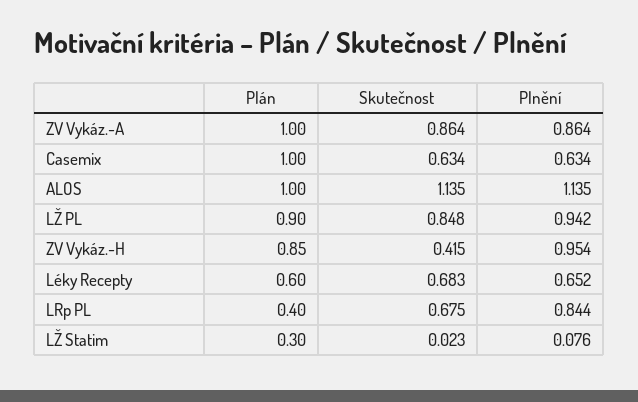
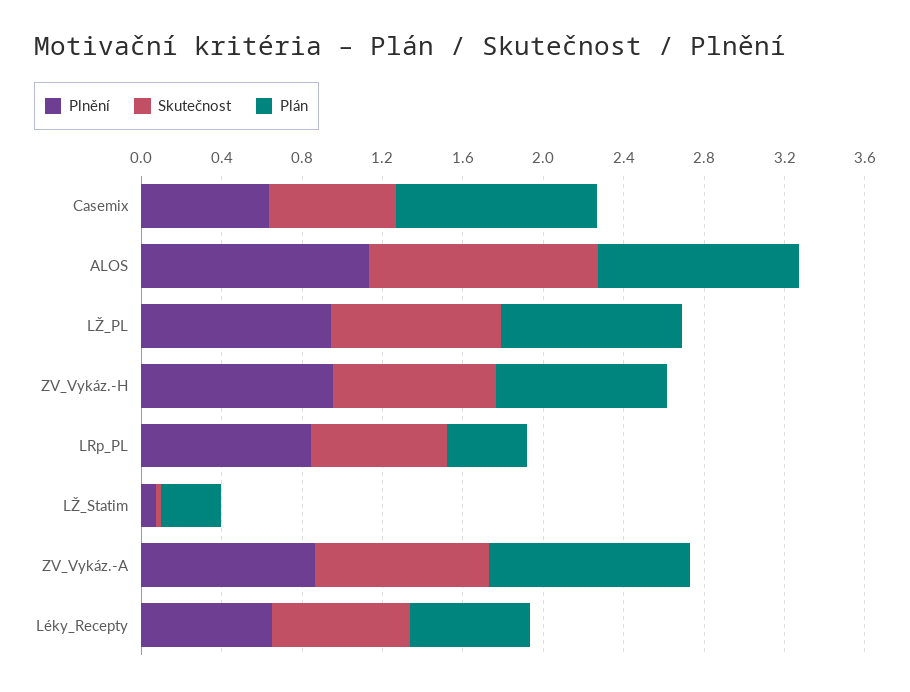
Skutečnost, ZV Vykáz.-H: 0.415 -> 0.8

